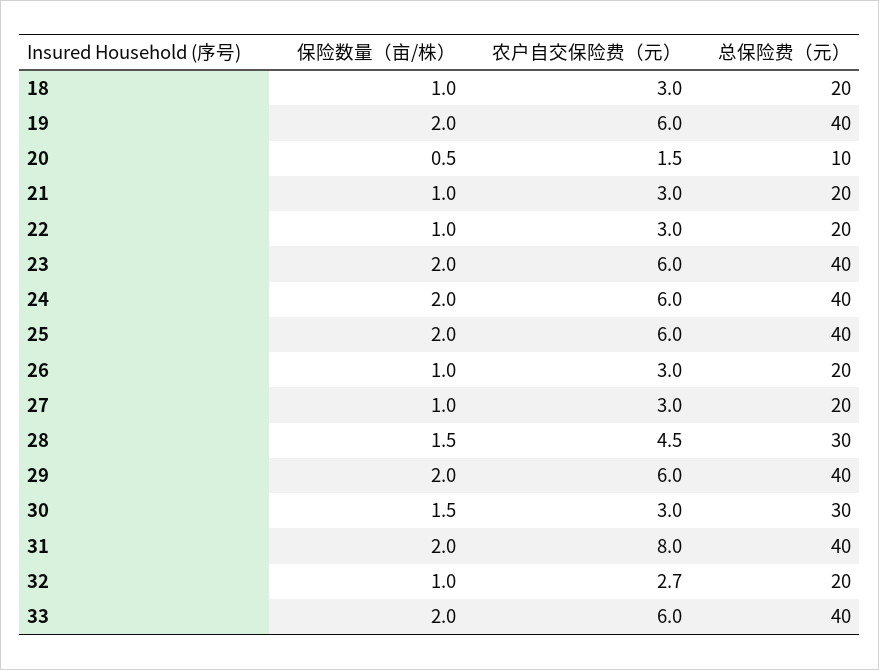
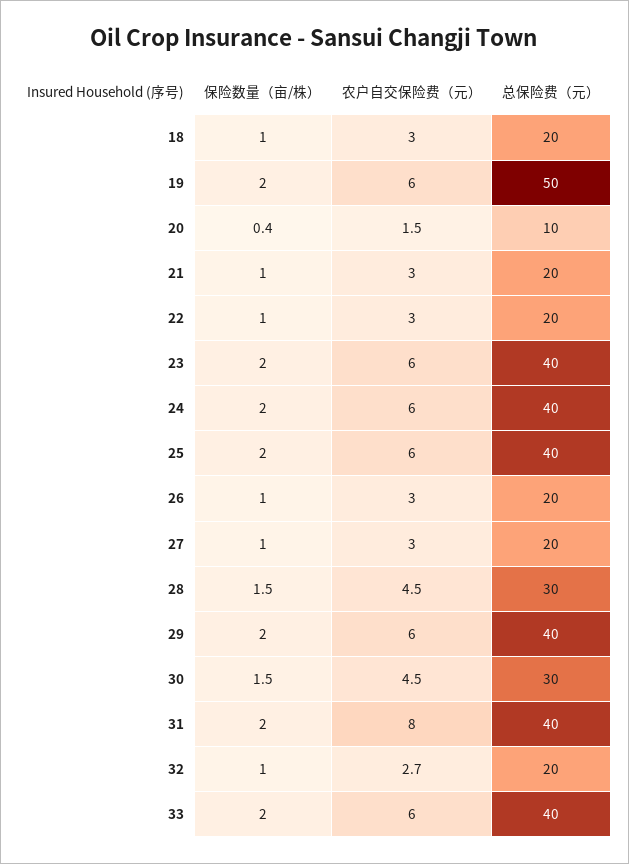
总保险费（元）, 19: 40 -> 50
保险数量（亩/株）, 20: 0.5 -> 0.4
农户自交保险费（元）, 30: 3 -> 4.5

